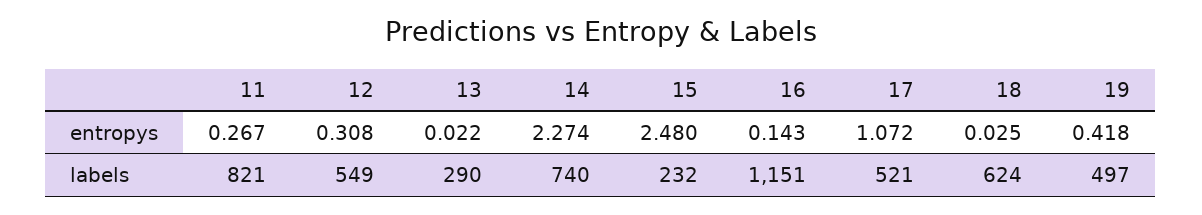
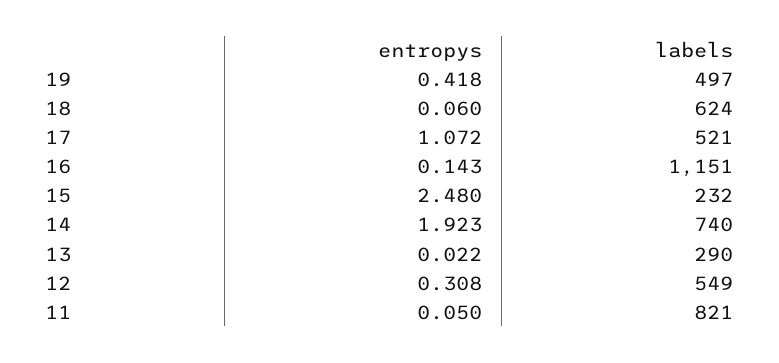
11, entropys: 0.267 -> 0.05
14, entropys: 2.274 -> 1.923
18, entropys: 0.025 -> 0.06

